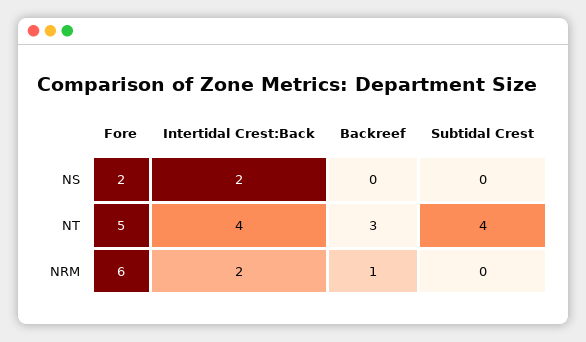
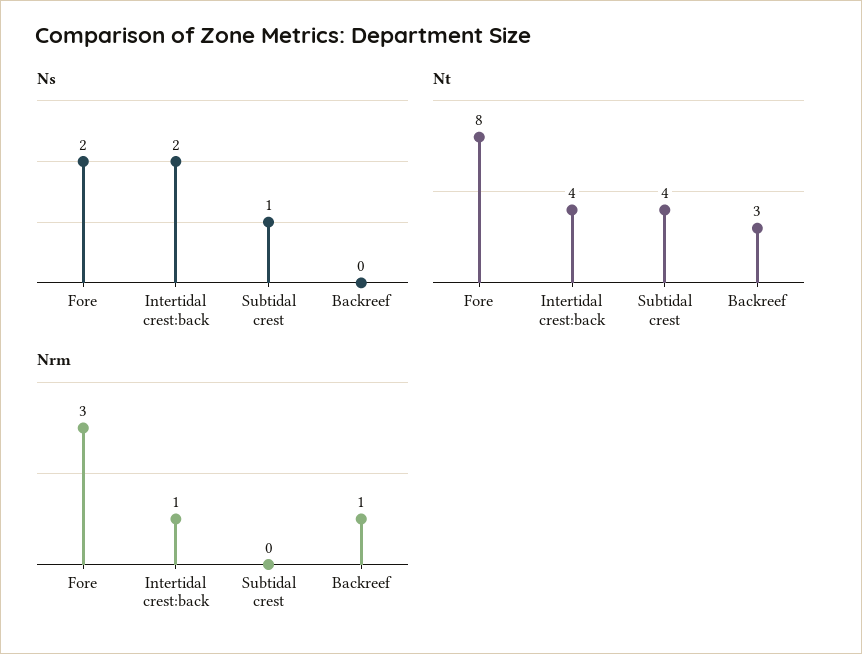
NS, Subtidal Crest: 0 -> 1
NT, Fore: 5 -> 8
NRM, Fore: 6 -> 3
NRM, Intertidal Crest:Back: 2 -> 1

